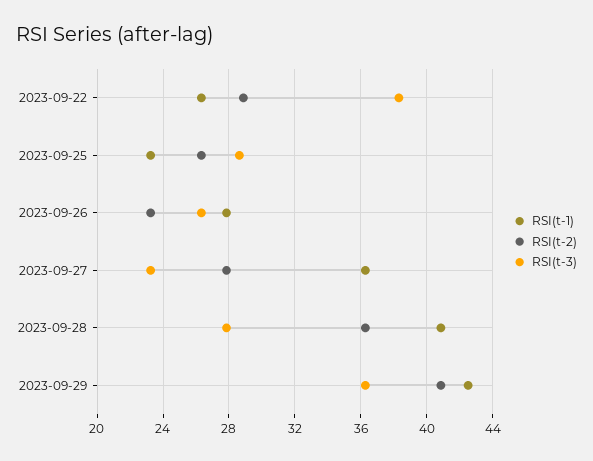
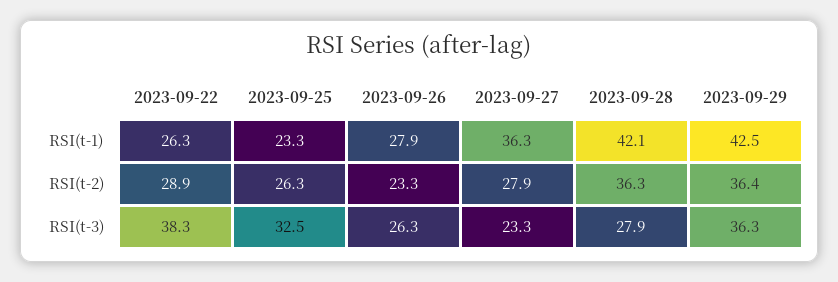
RSI(t-3), 2023-09-25: 28.5 -> 32.5
RSI(t-1), 2023-09-28: 41 -> 42.1
RSI(t-2), 2023-09-29: 41 -> 36.4

